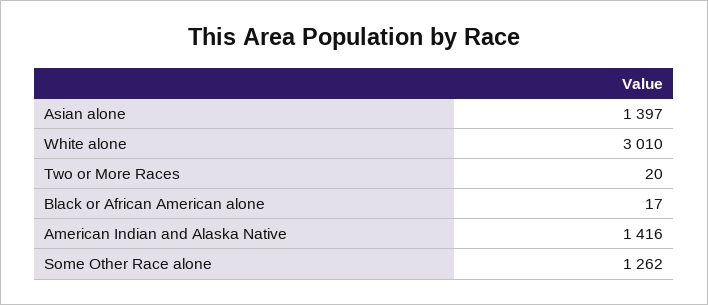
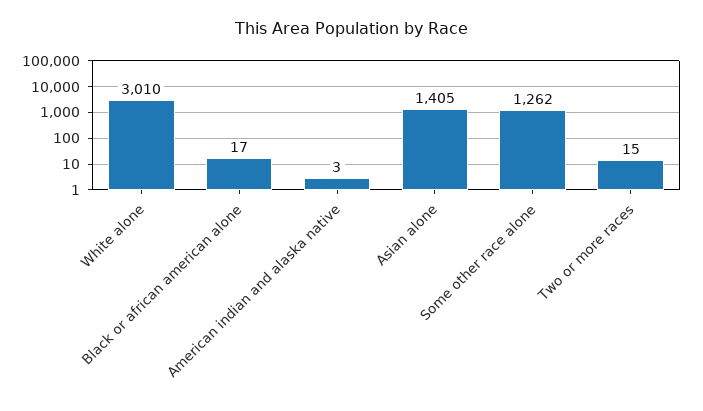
Asian alone: 1397 -> 1405
Two or More Races: 20 -> 15
American Indian and Alaska Native: 1416 -> 3

